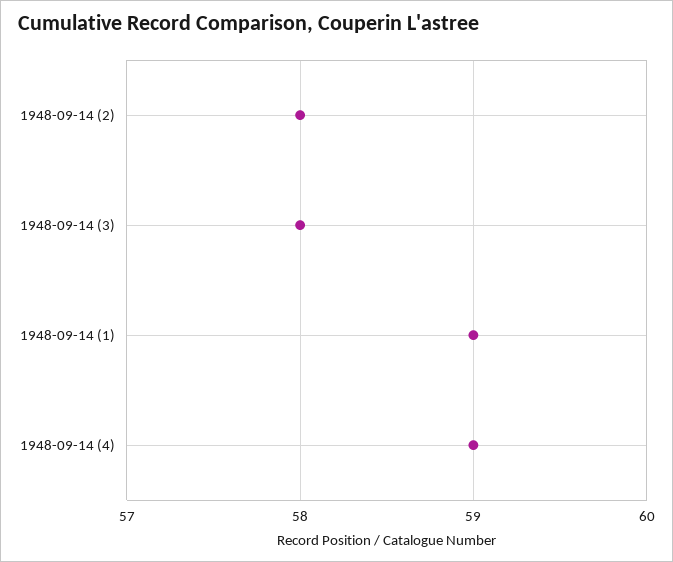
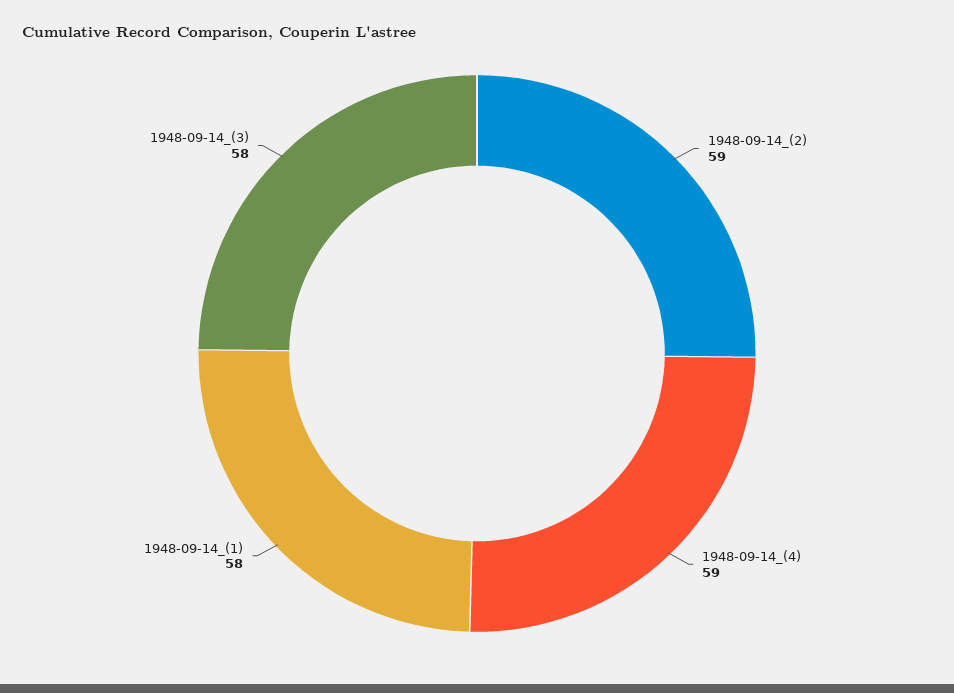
1948-09-14 (2): 58 -> 59
1948-09-14 (1): 59 -> 58

